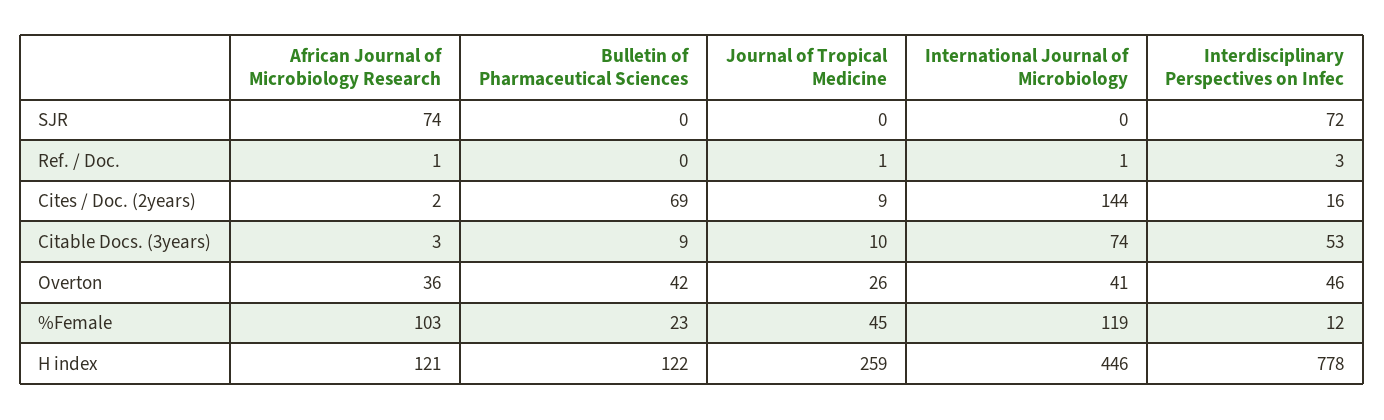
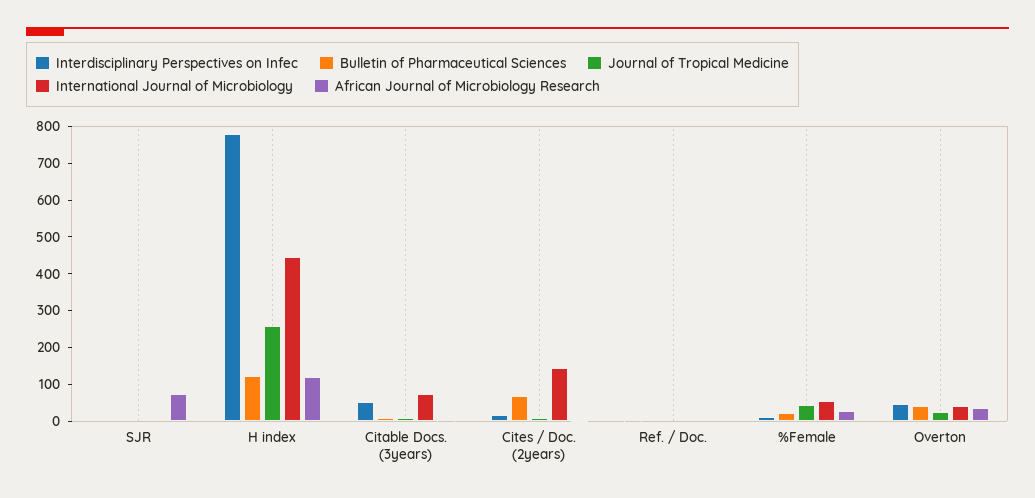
Interdisciplinary Perspectives on Infec, SJR: 72 -> 0
African Journal of Microbiology Research, %Female: 103 -> 25
International Journal of Microbiology, %Female: 119 -> 50

